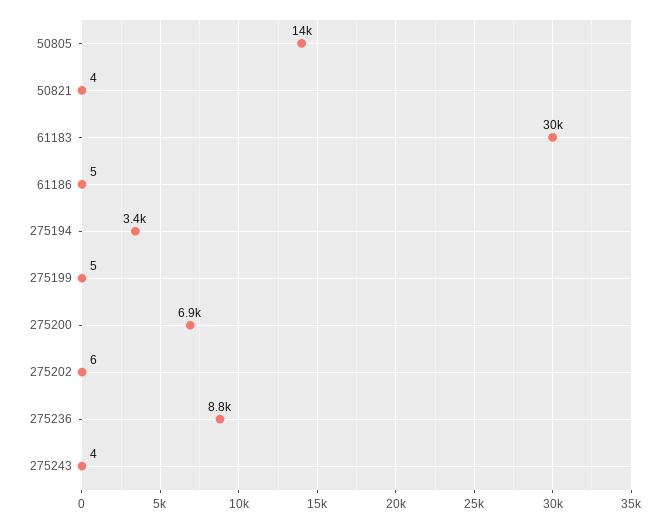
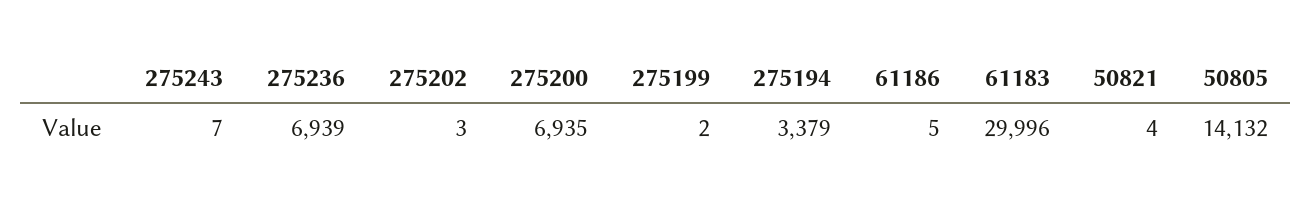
275199: 5 -> 2
275202: 6 -> 3
275236: 8800 -> 6939
275243: 4 -> 7

